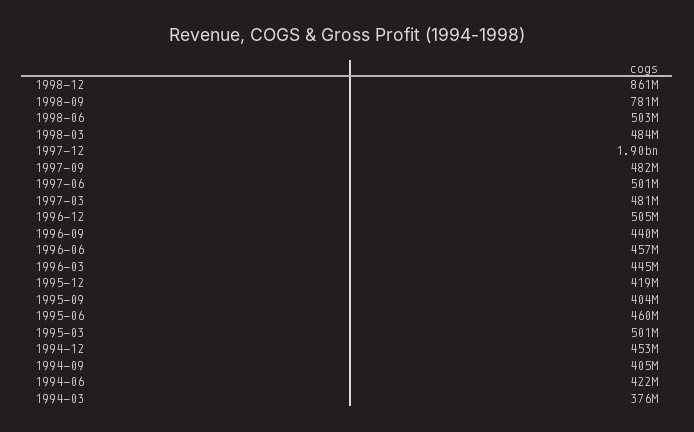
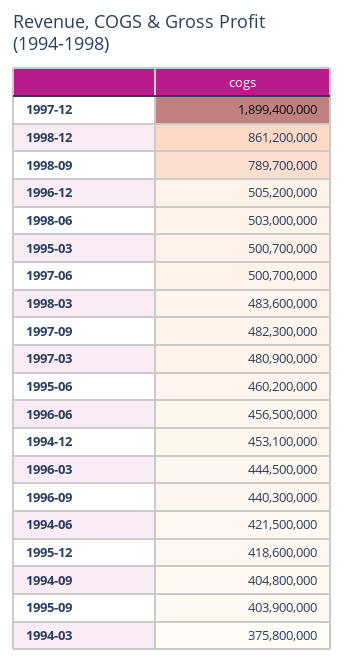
1998-09: 781000000 -> 789700000

